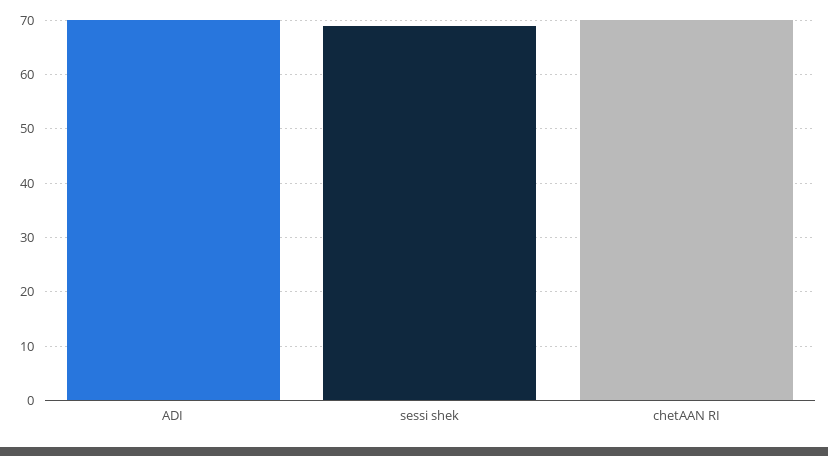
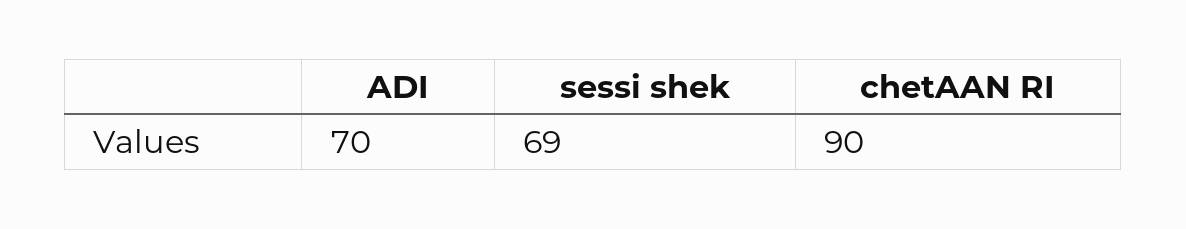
chetAAN RI: 70 -> 90

